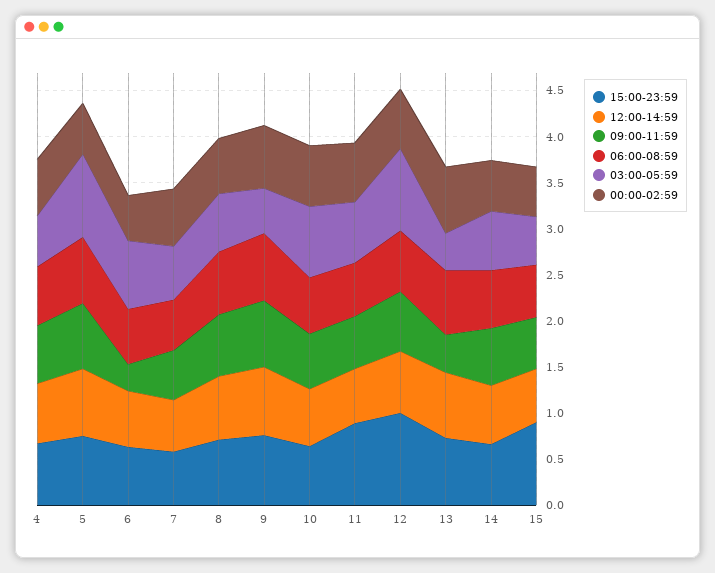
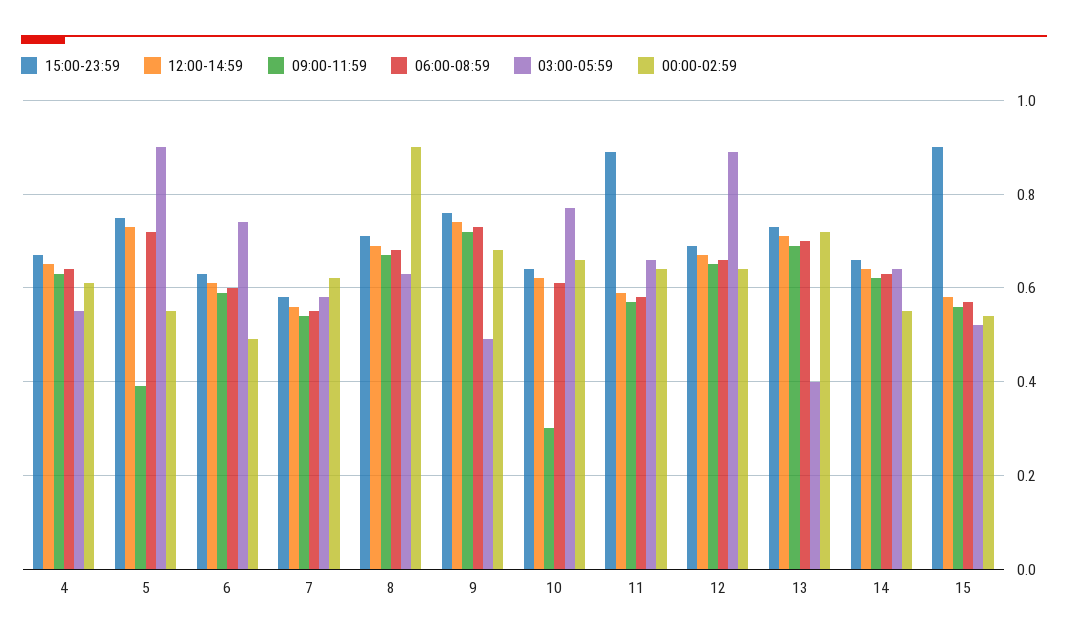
09:00-11:59, 5: 0.7 -> 0.4
09:00-11:59, 6: 0.3 -> 0.6
00:00-02:59, 8: 0.6 -> 0.9
09:00-11:59, 10: 0.6 -> 0.3
15:00-23:59, 12: 1 -> 0.7
09:00-11:59, 13: 0.4 -> 0.7

